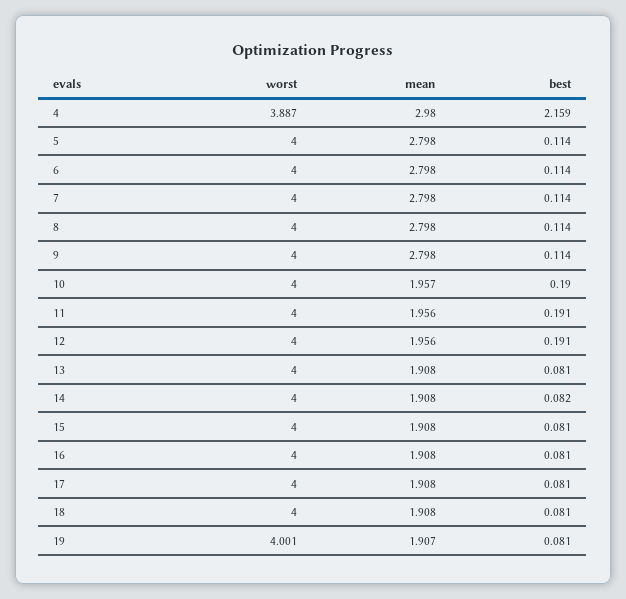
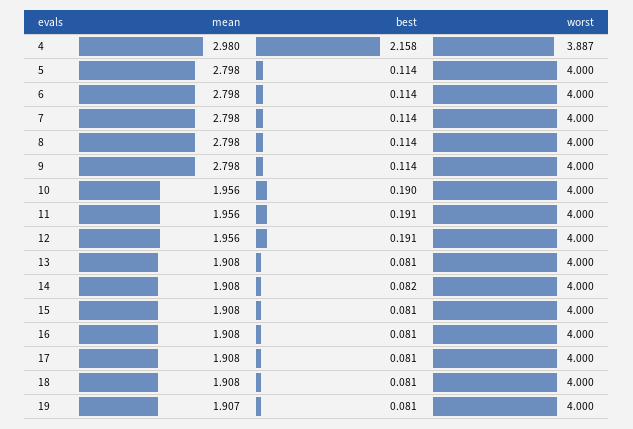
best, 4: 2.159 -> 2.158
mean, 10: 1.957 -> 1.956
worst, 19: 4.001 -> 4

